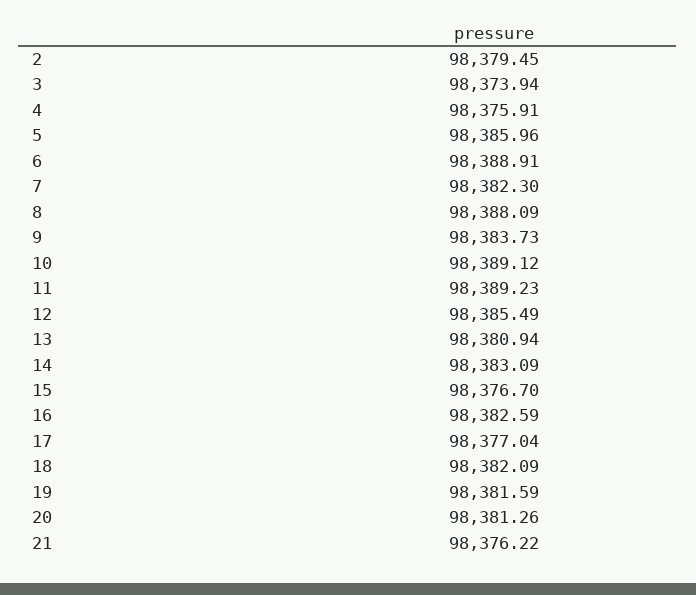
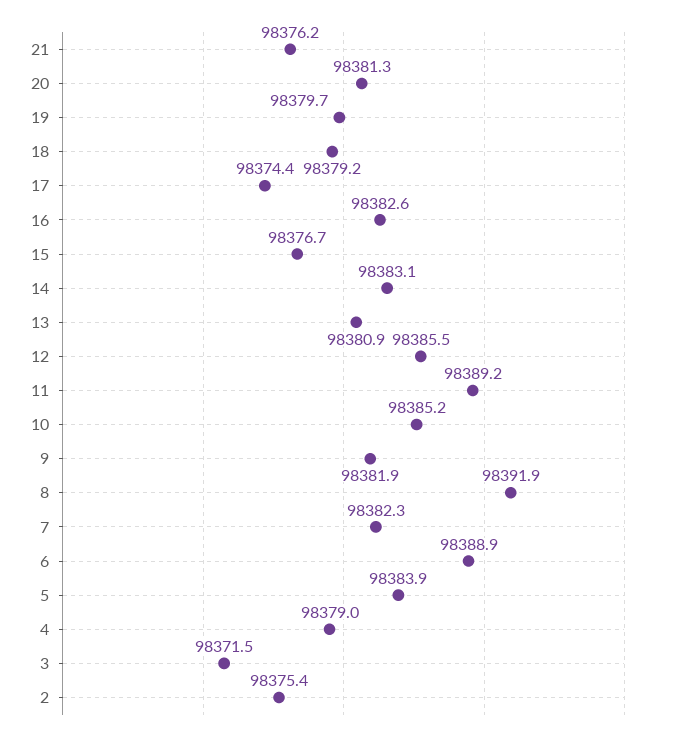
2: 98379.45 -> 98375.4
3: 98373.94 -> 98371.5
4: 98375.91 -> 98379
5: 98385.96 -> 98383.9
8: 98388.09 -> 98391.9
9: 98383.73 -> 98381.9
10: 98389.12 -> 98385.2
17: 98377.04 -> 98374.4
18: 98382.09 -> 98379.2
19: 98381.59 -> 98379.7

